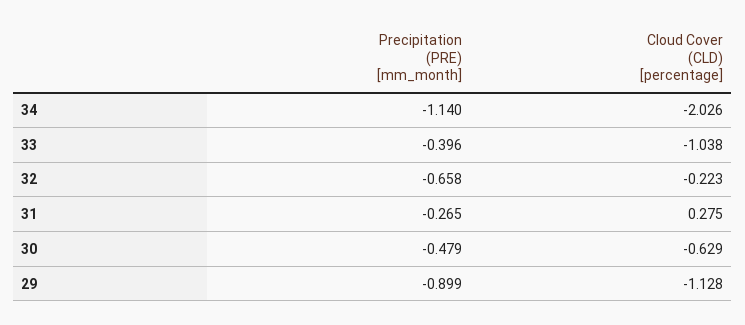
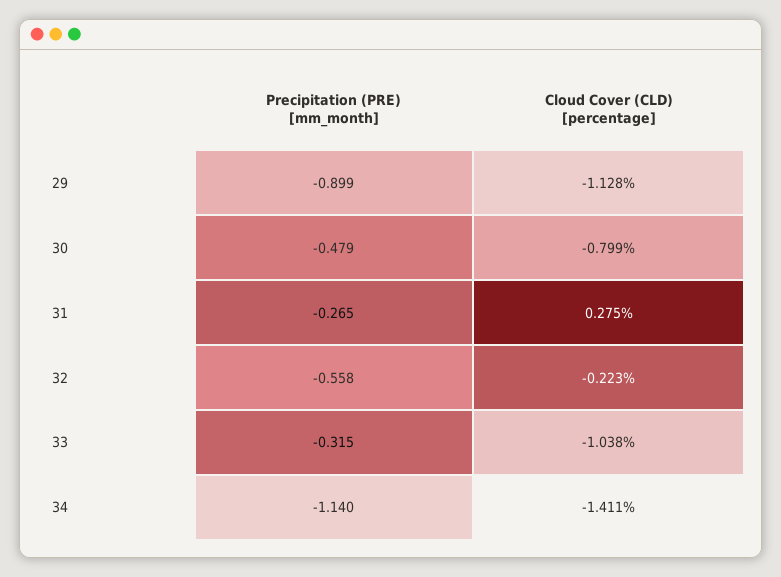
Cloud Cover (CLD) [percentage], 34: -2.026 -> -1.411
Precipitation (PRE) [mm_month], 33: -0.396 -> -0.315
Precipitation (PRE) [mm_month], 32: -0.658 -> -0.558
Cloud Cover (CLD) [percentage], 30: -0.629 -> -0.799

